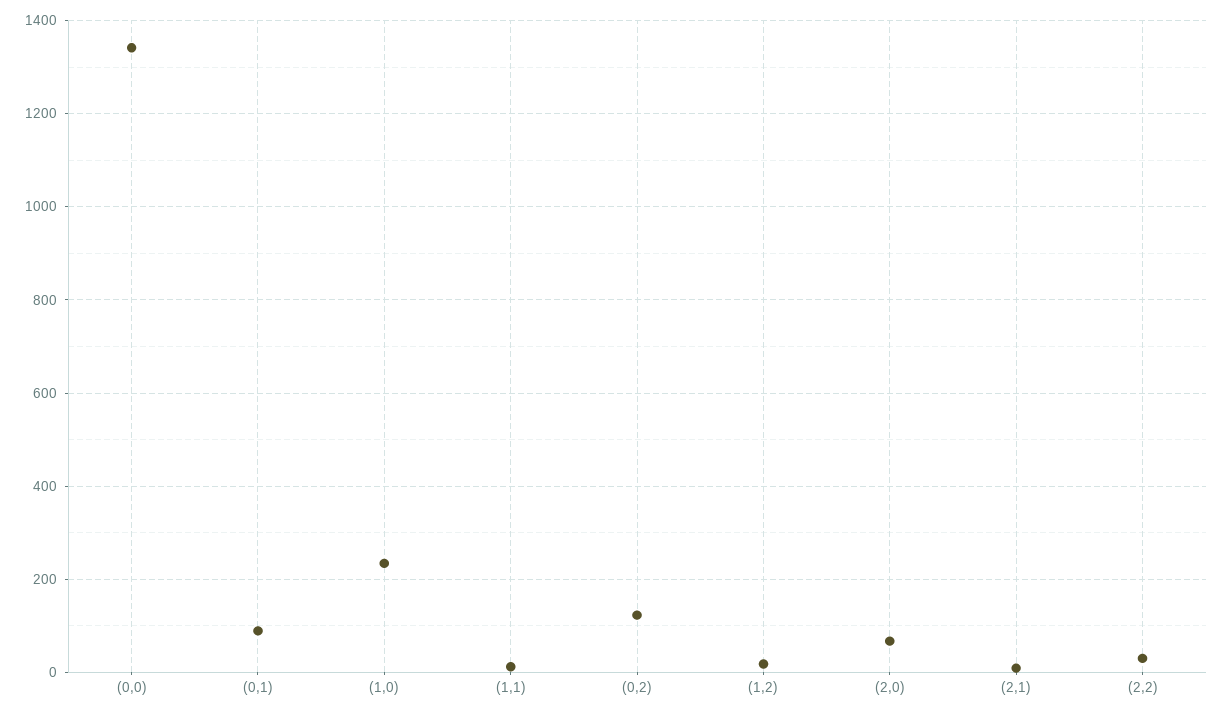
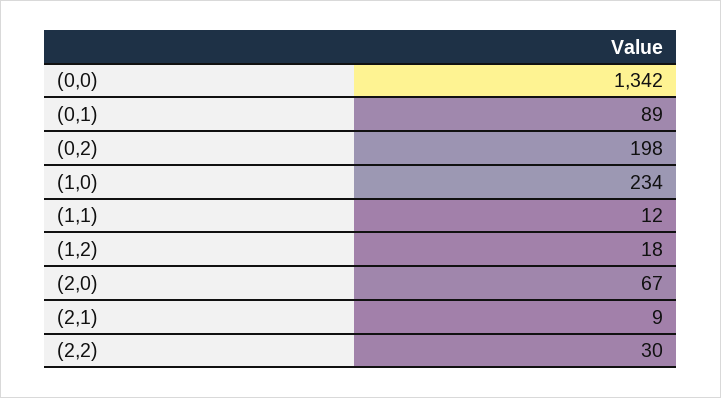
(0,2): 120 -> 198

